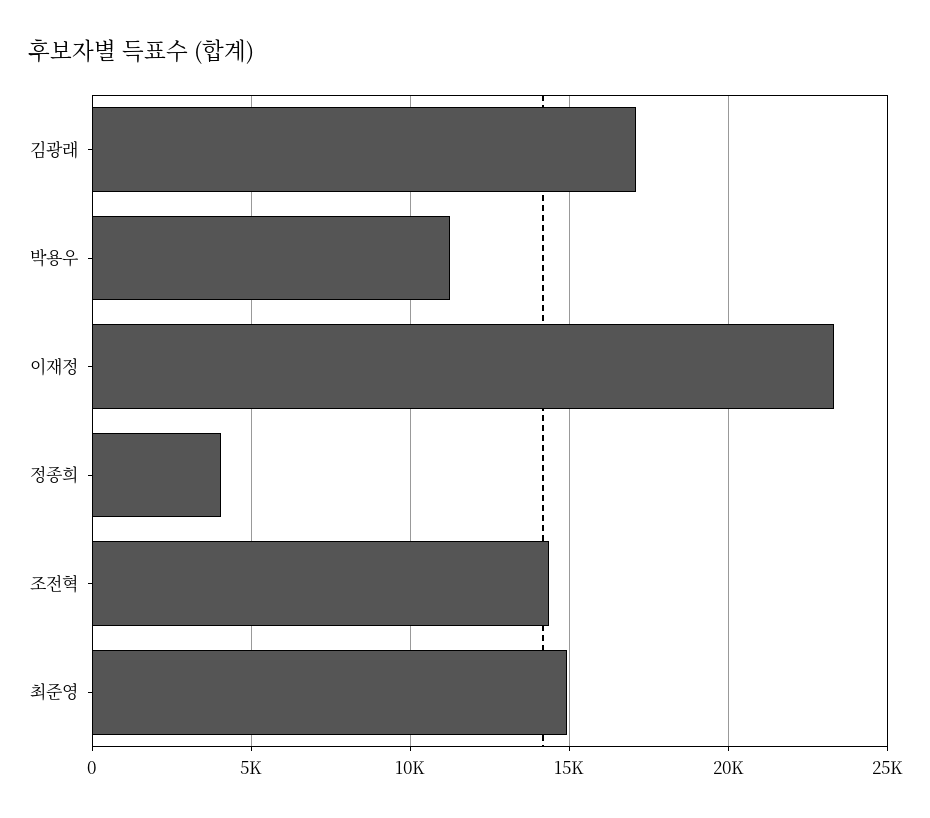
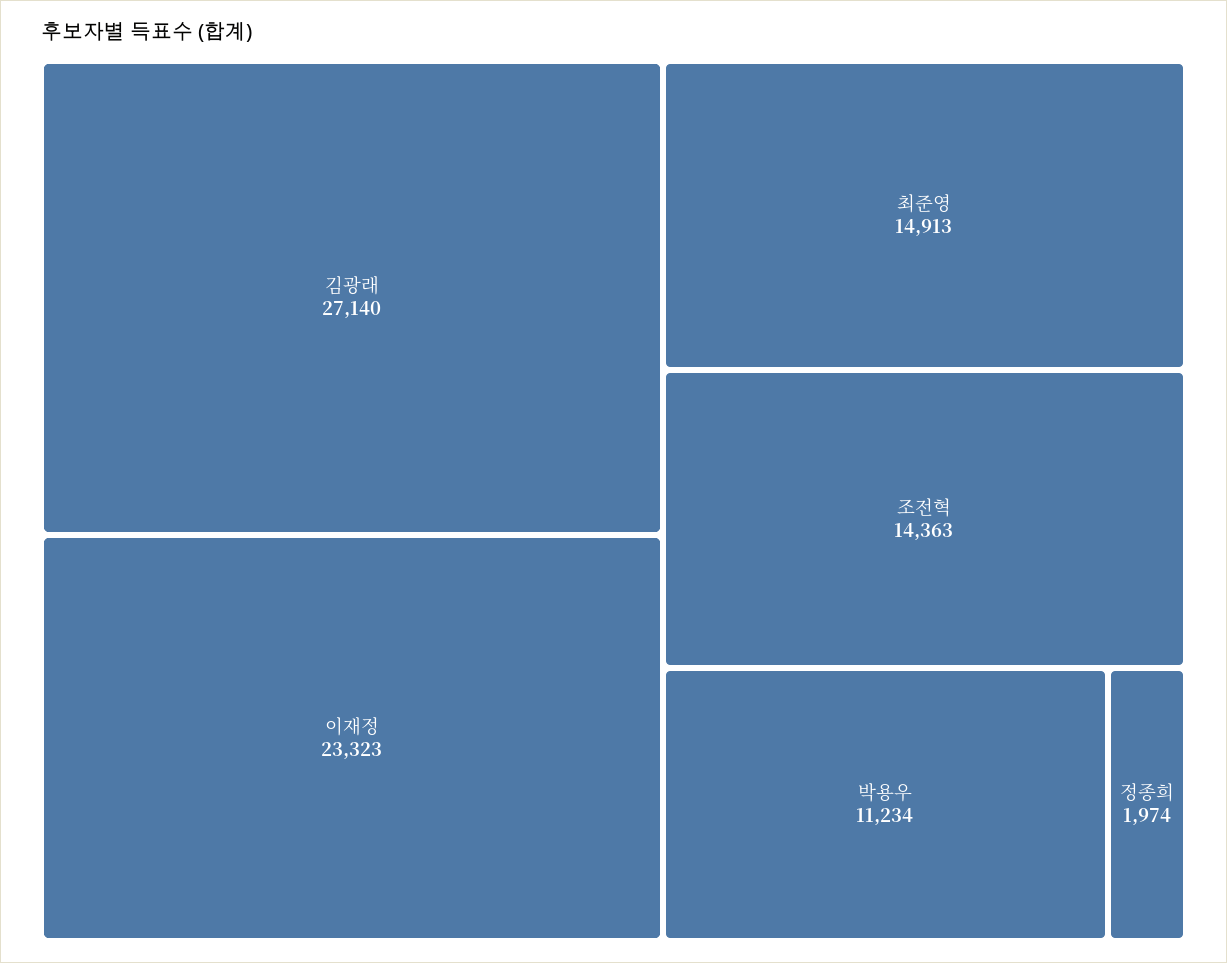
김광래: 17000 -> 27140
정종희: 4000 -> 1974

